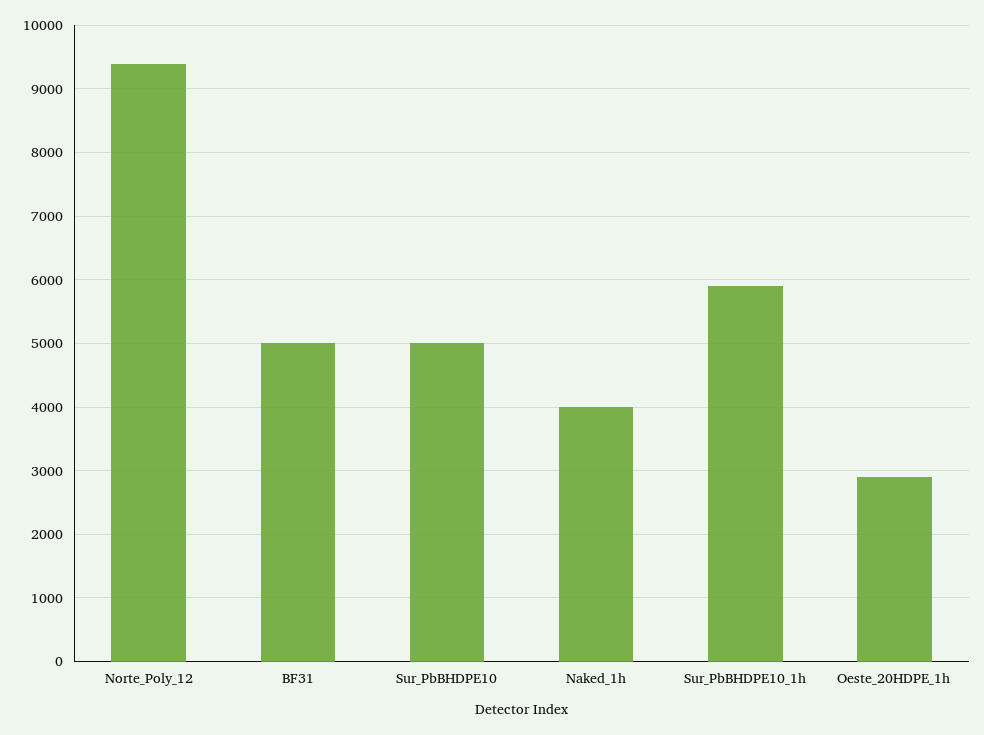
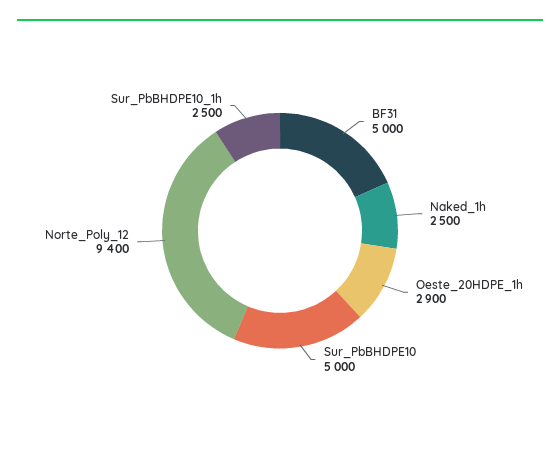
Naked_1h: 4000 -> 2500
Sur_PbBHDPE10_1h: 5900 -> 2500

